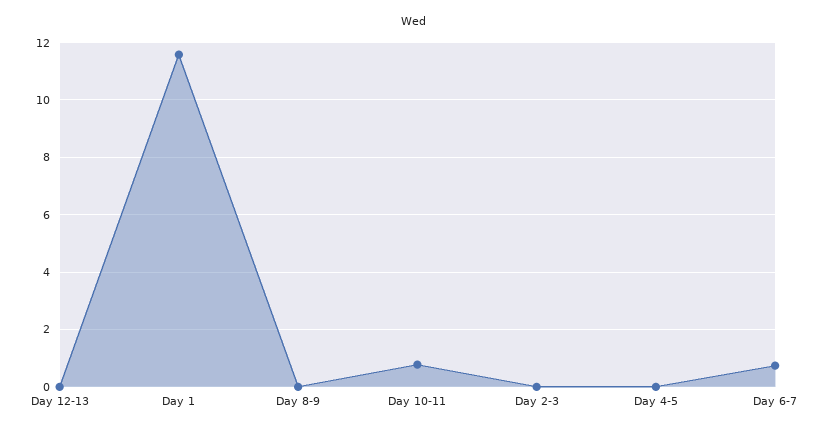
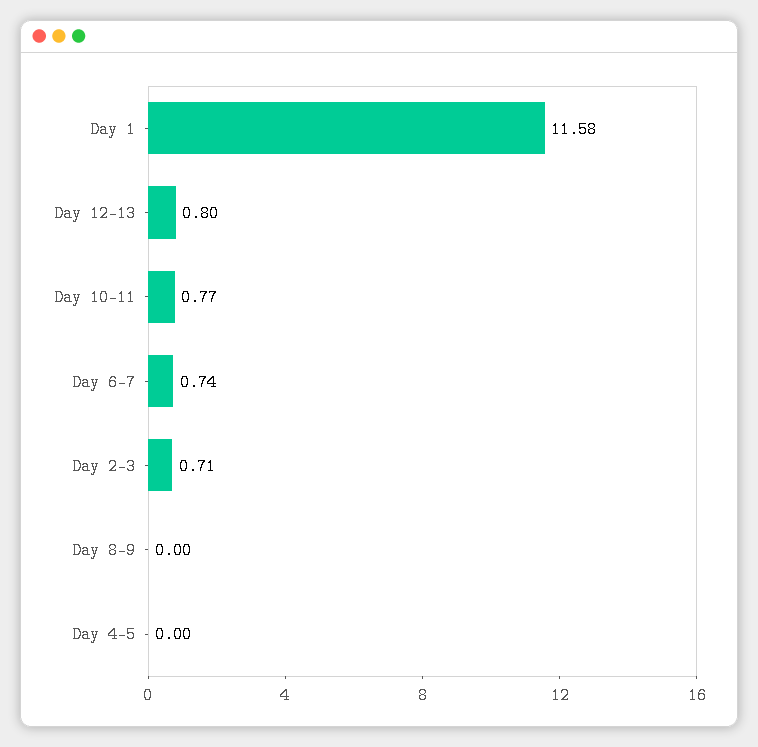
Day 12-13: 0 -> 0.8
Day 2-3: 0 -> 0.71

